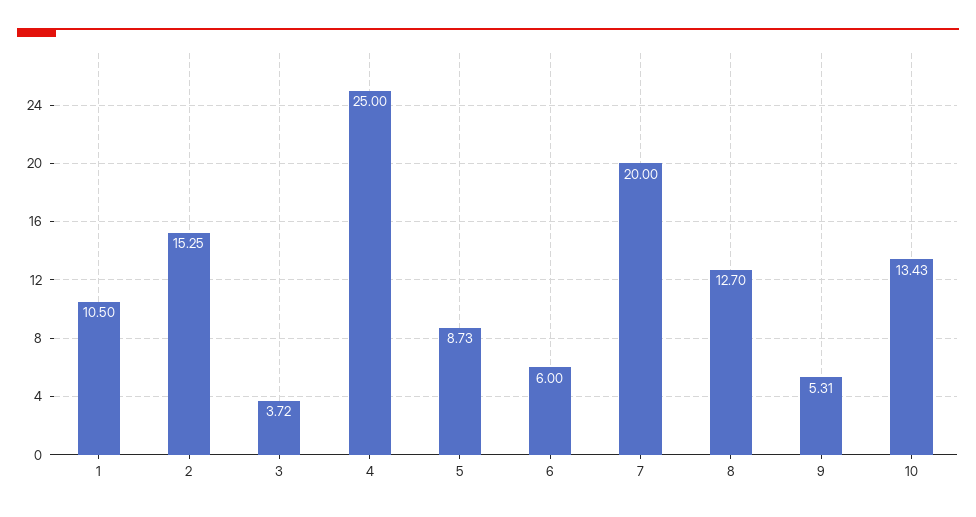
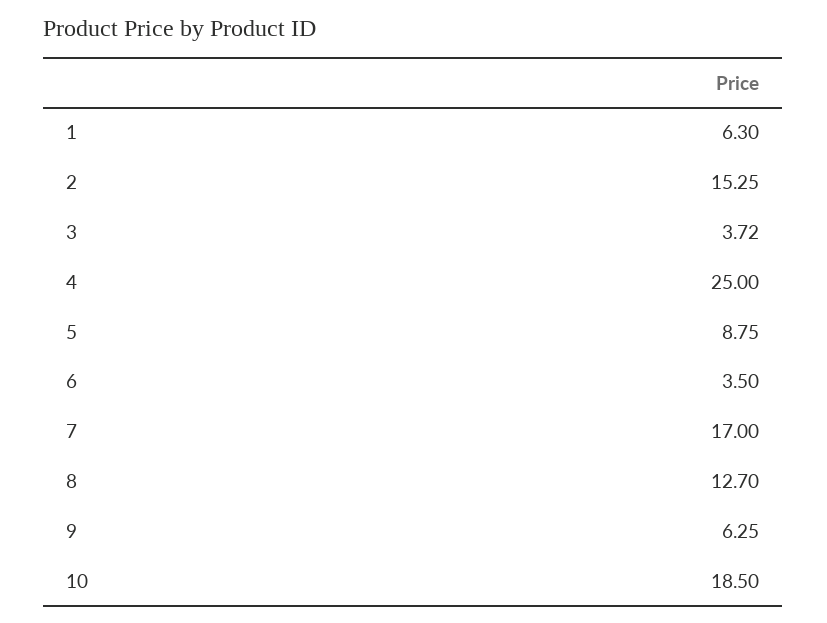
1: 10.5 -> 6.3
5: 8.73 -> 8.75
6: 6 -> 3.5
7: 20 -> 17
9: 5.31 -> 6.25
10: 13.43 -> 18.5

